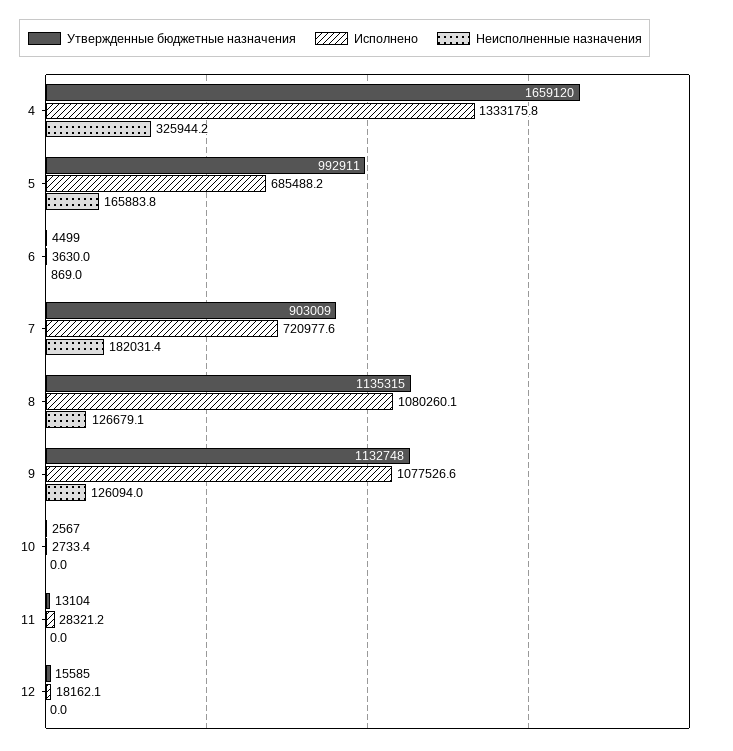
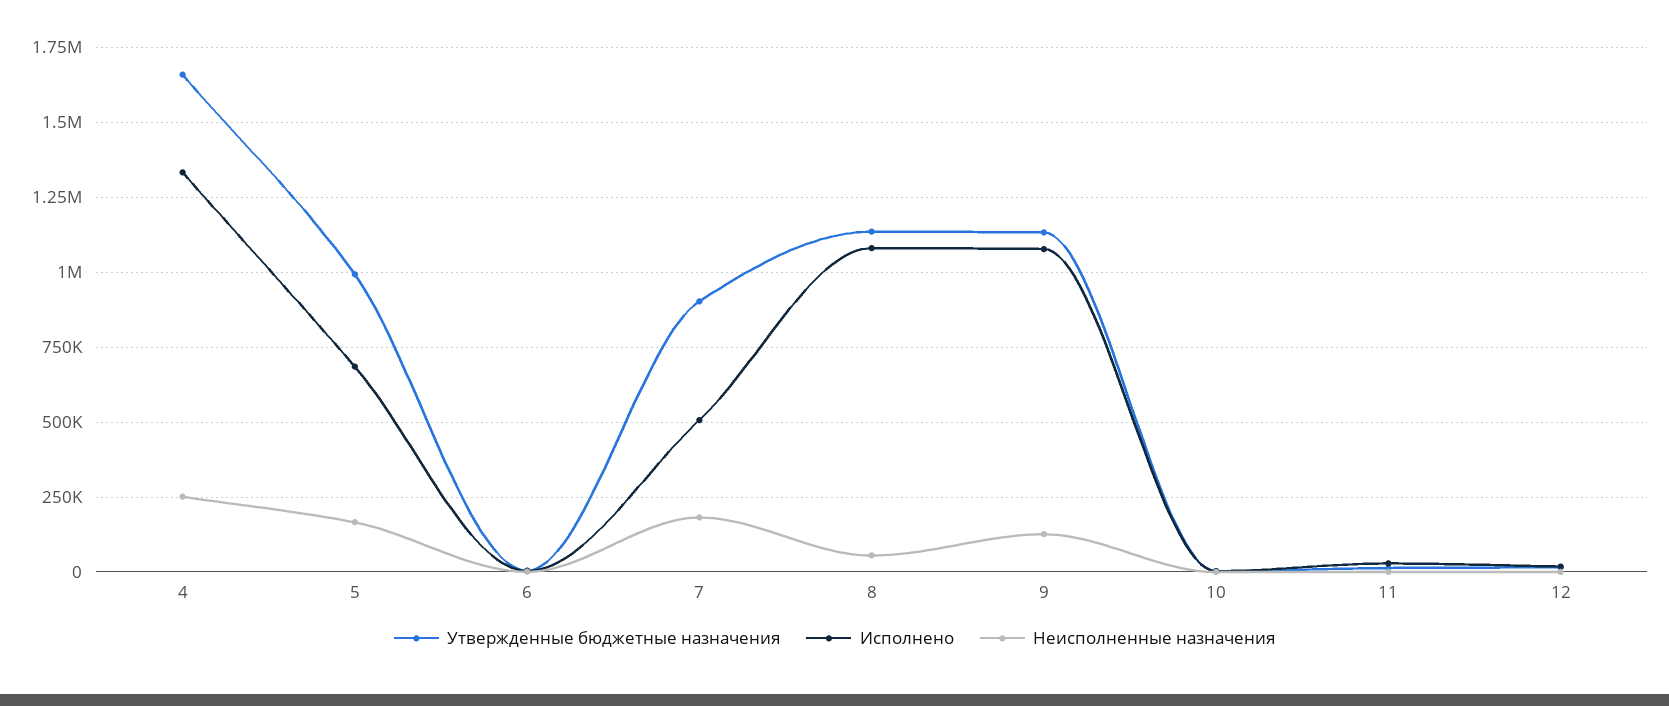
Неисполненные назначения, 4: 325944.2 -> 250000
Исполнено, 7: 720977.6 -> 500000
Неисполненные назначения, 8: 126679.1 -> 50000

